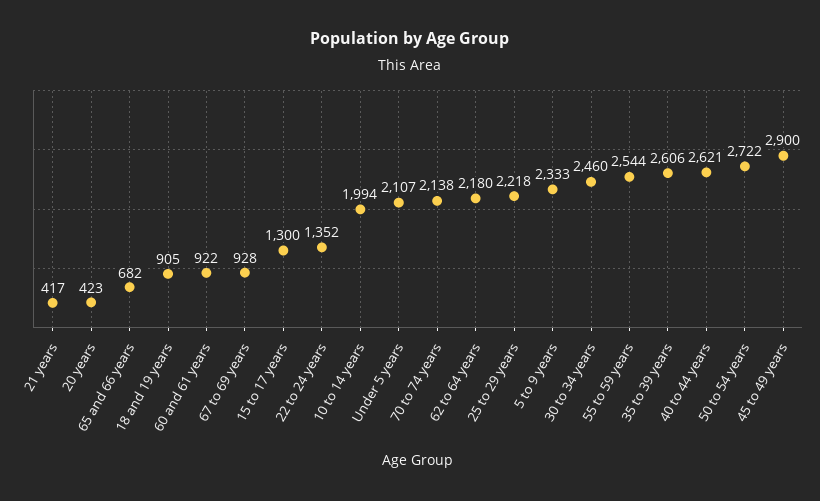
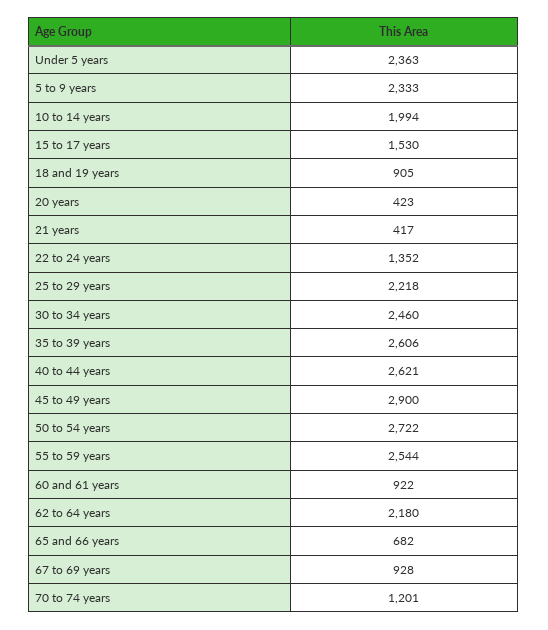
15 to 17 years: 1300 -> 1530
Under 5 years: 2107 -> 2363
70 to 74 years: 2138 -> 1201

